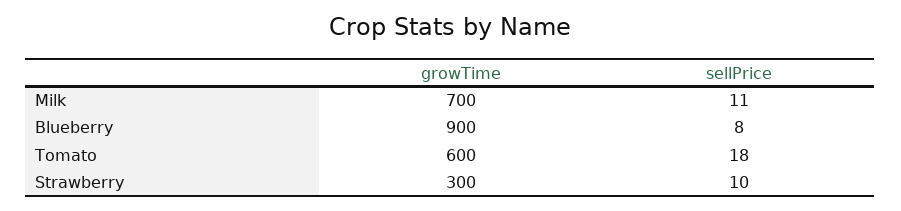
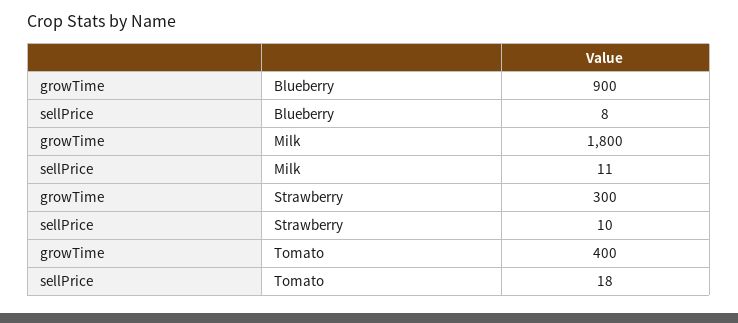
growTime, Milk: 700 -> 1800
growTime, Tomato: 600 -> 400

